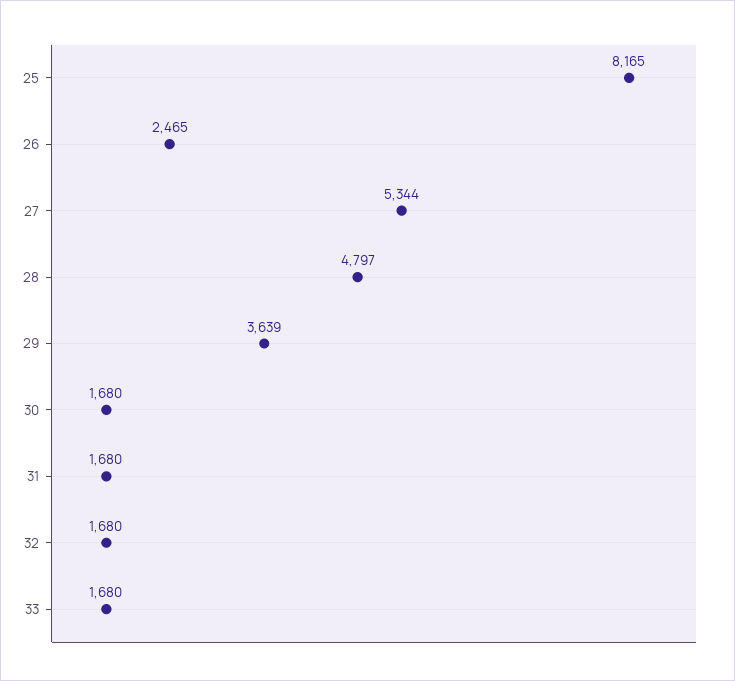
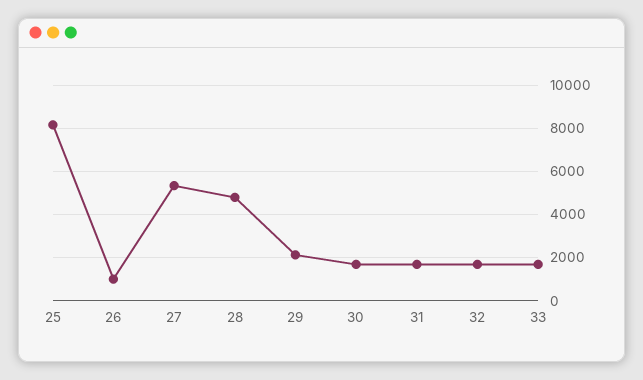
26: 2465 -> 1000
29: 3639 -> 2000

